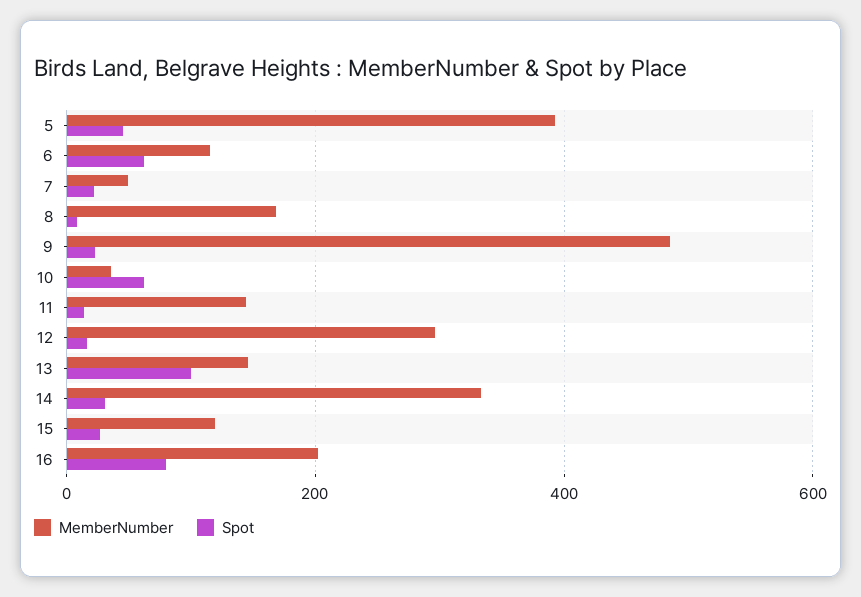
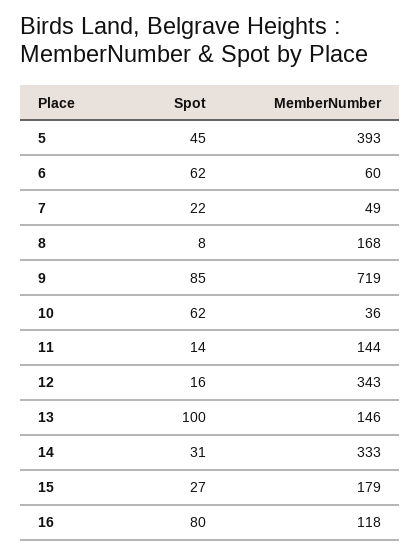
MemberNumber, 6: 120 -> 60
MemberNumber, 9: 480 -> 719
Spot, 9: 20 -> 85
MemberNumber, 12: 300 -> 343
MemberNumber, 15: 120 -> 179
MemberNumber, 16: 200 -> 118

